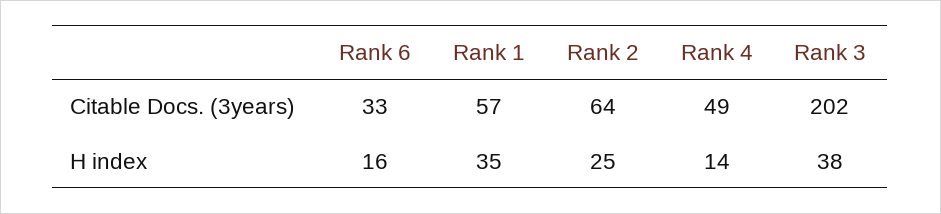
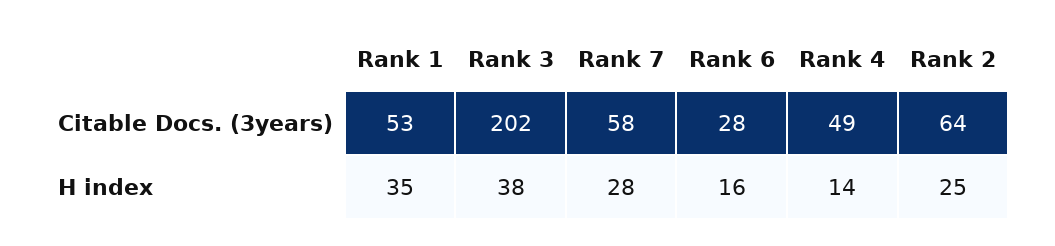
Rank 6, Citable Docs. (3years): 33 -> 28
Rank 1, Citable Docs. (3years): 57 -> 53
Rank 7, Citable Docs. (3years): none -> 58
Rank 7, H index: none -> 28

